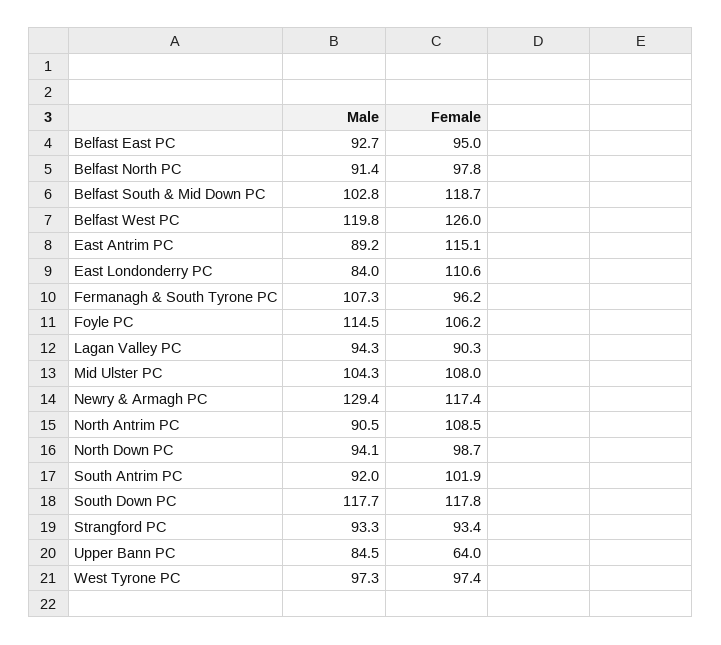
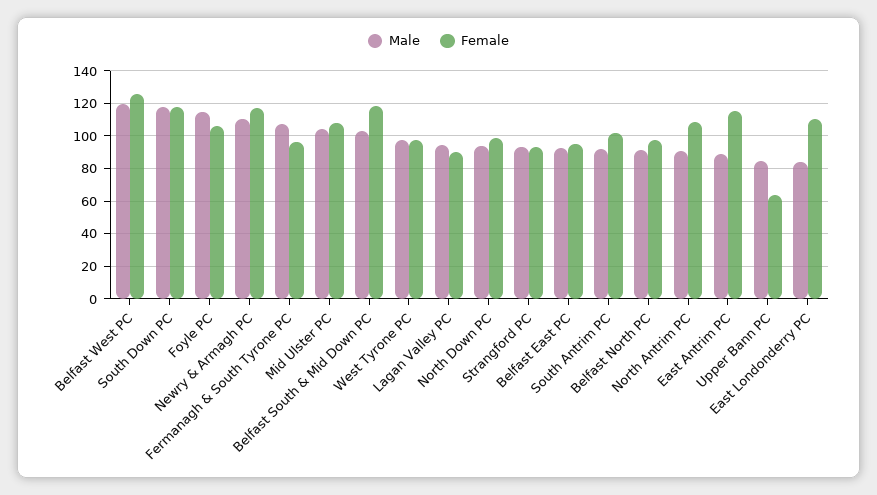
Male, Newry & Armagh PC: 129.4 -> 110

